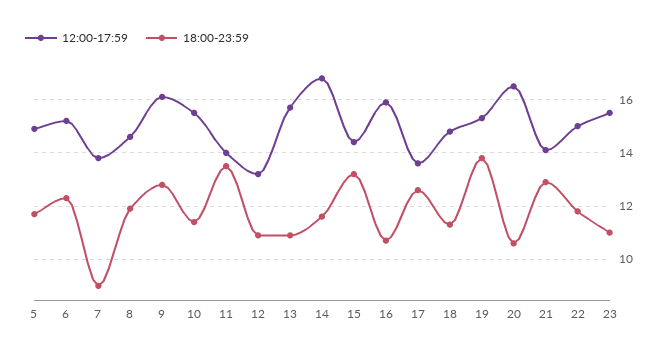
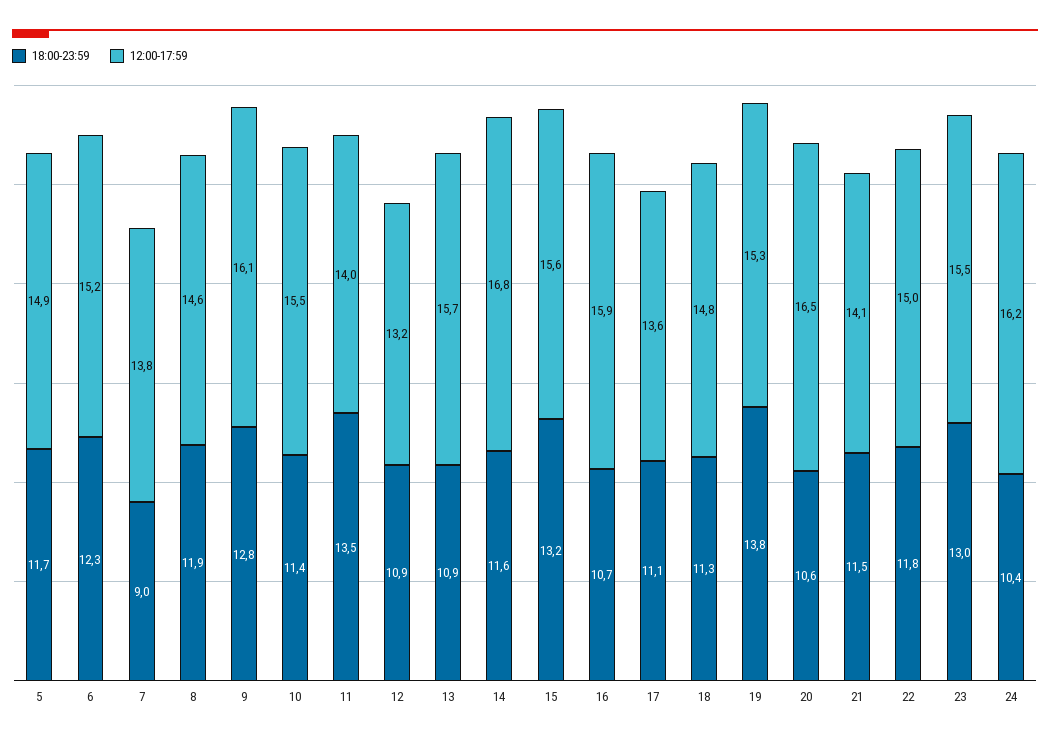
12:00-17:59, 15: 14.5 -> 15.6
18:00-23:59, 17: 12.5 -> 11.1
18:00-23:59, 21: 13 -> 11.5
18:00-23:59, 23: 11 -> 13
18:00-23:59, 24: none -> 10.4
12:00-17:59, 24: none -> 16.2

